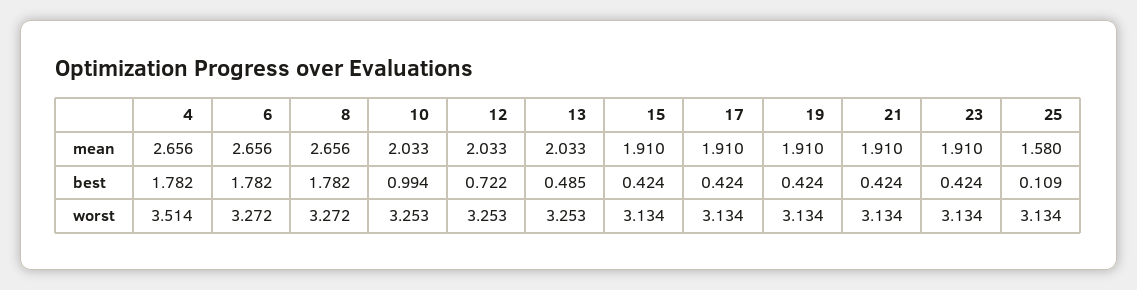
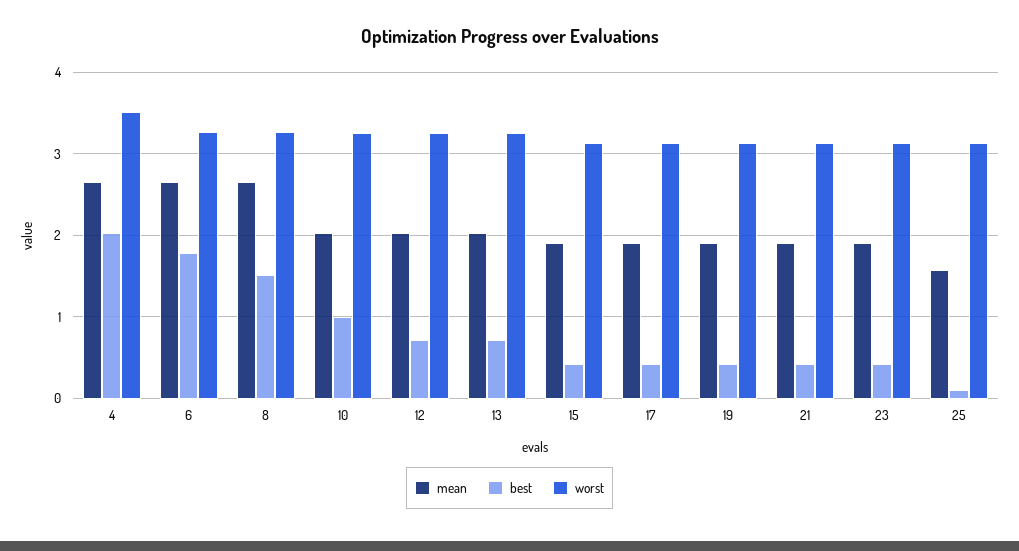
best, 4: 1.782 -> 2
best, 8: 1.782 -> 1.5
best, 13: 0.485 -> 0.7

